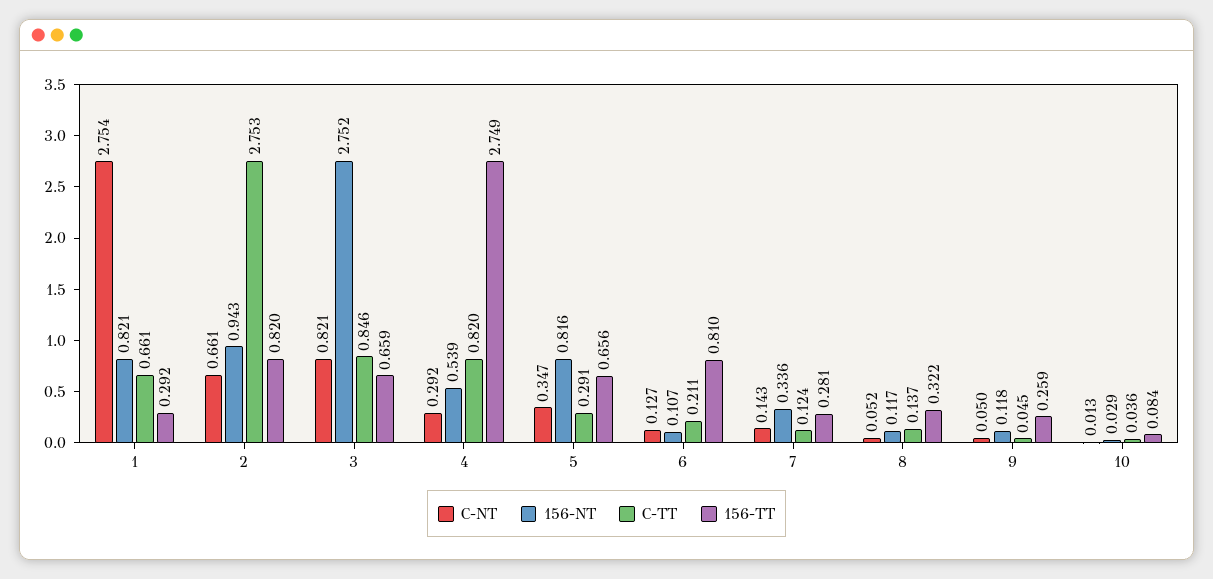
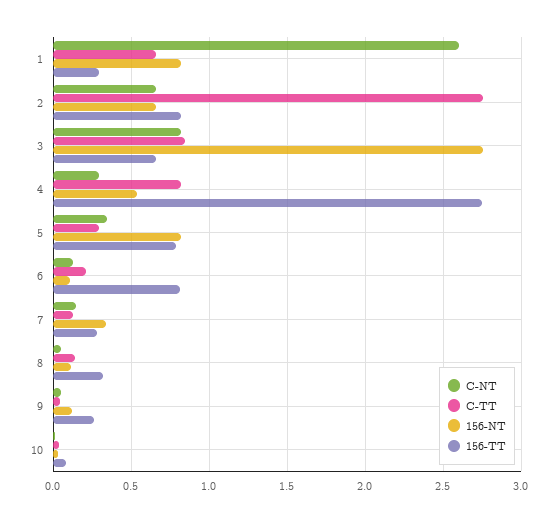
C-NT, 1: 2.754 -> 2.6
156-NT, 2: 0.943 -> 0.65
156-TT, 5: 0.656 -> 0.8

